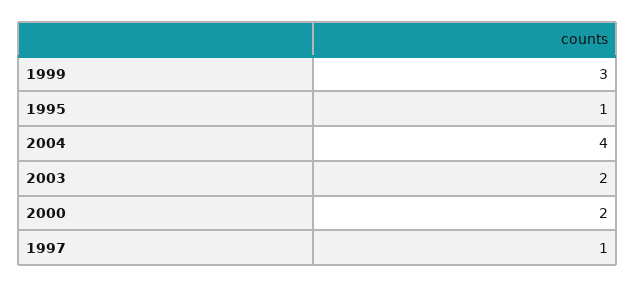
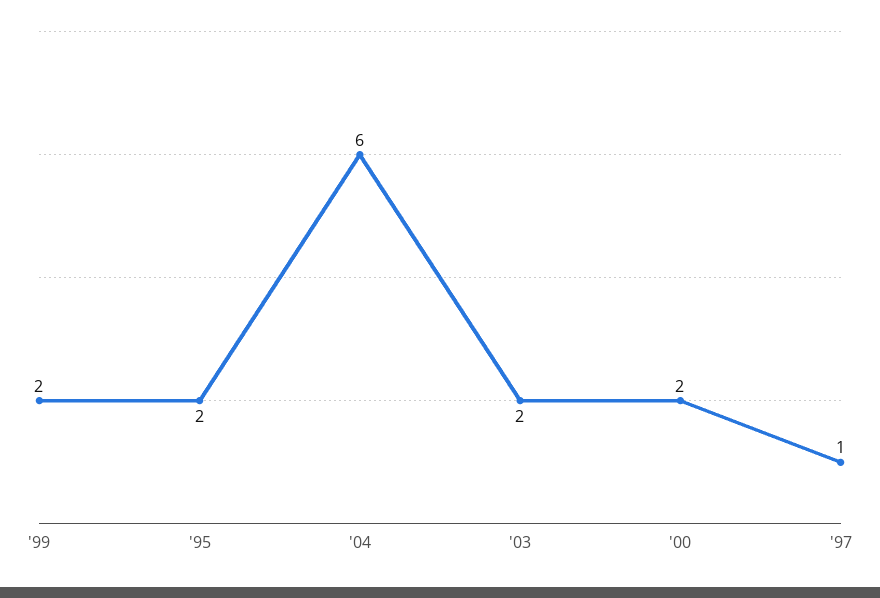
1999: 3 -> 2
1995: 1 -> 2
2004: 4 -> 6

